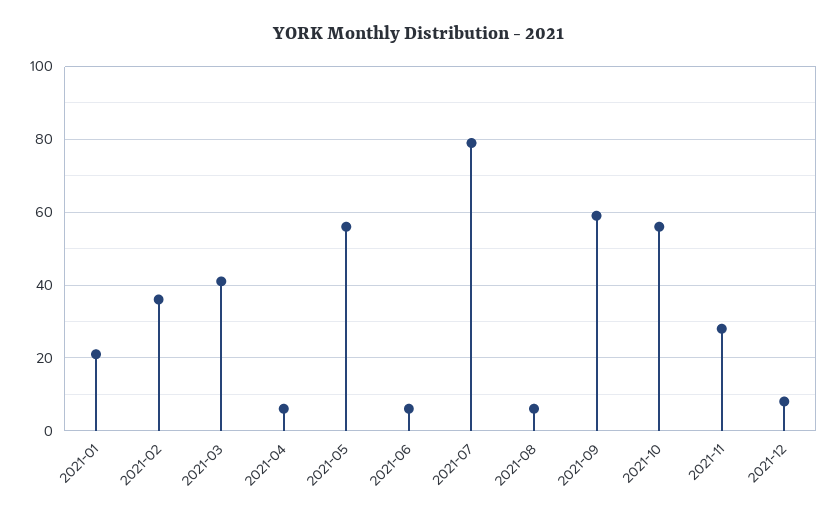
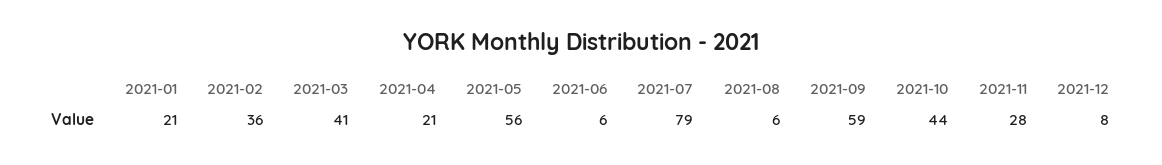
2021-04: 5 -> 21
2021-10: 55 -> 44

